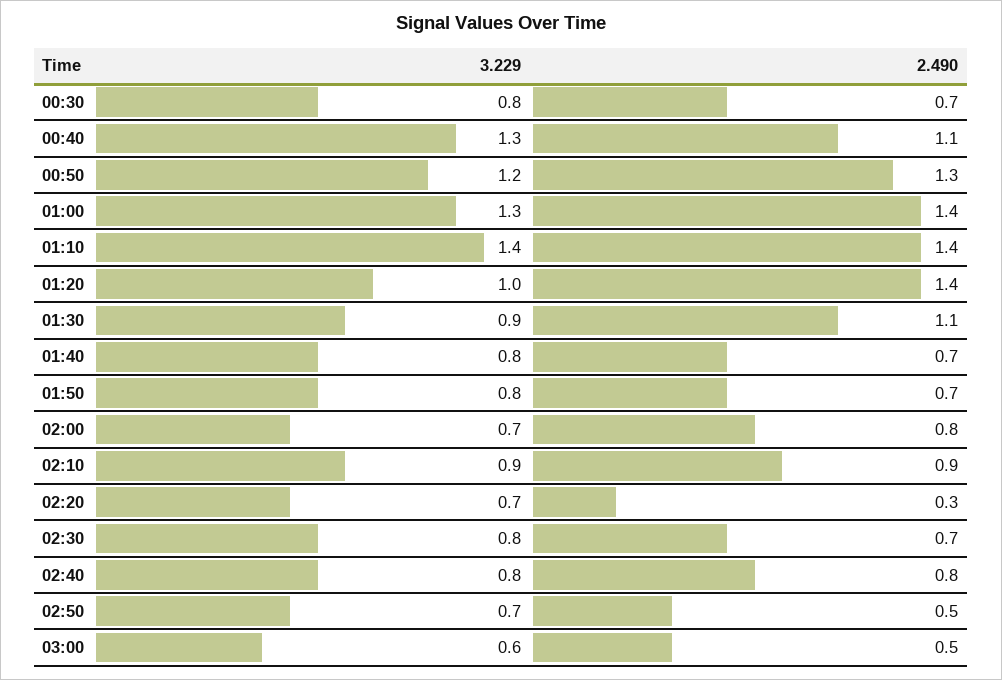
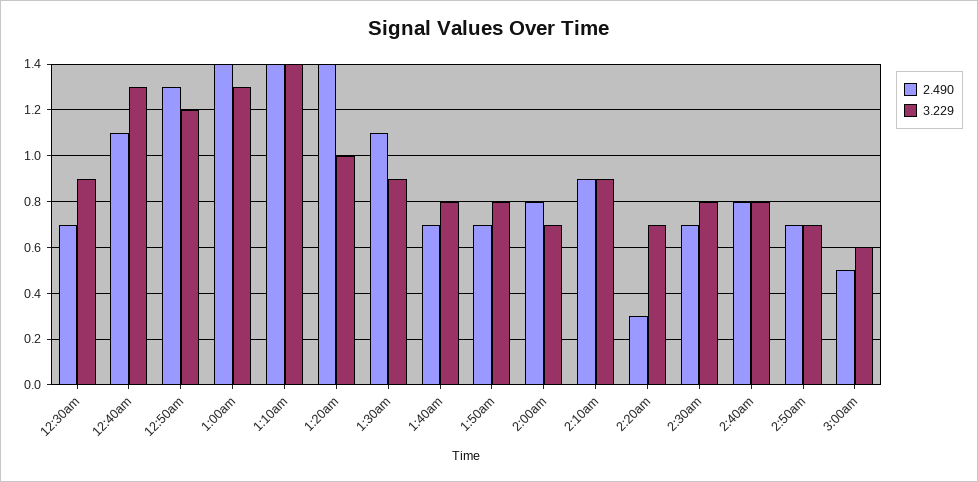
3.229, 00:30: 0.8 -> 0.9
2.490, 02:50: 0.5 -> 0.7

